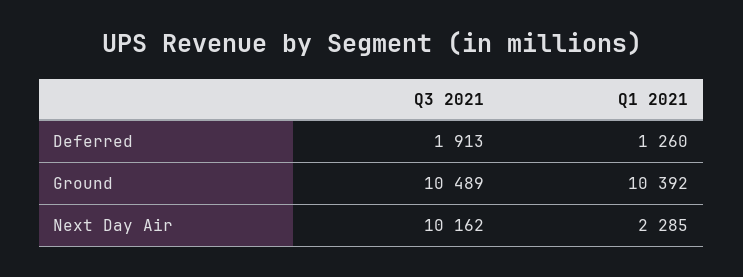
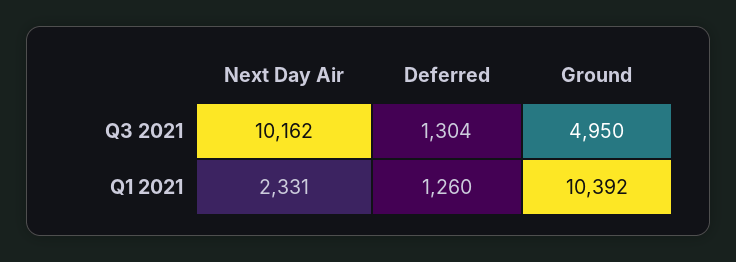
Q3 2021, Deferred: 1913 -> 1304
Q3 2021, Ground: 10489 -> 4950
Q1 2021, Next Day Air: 2285 -> 2331

